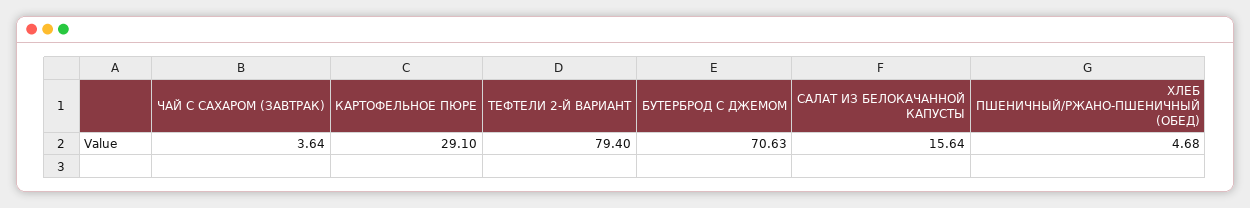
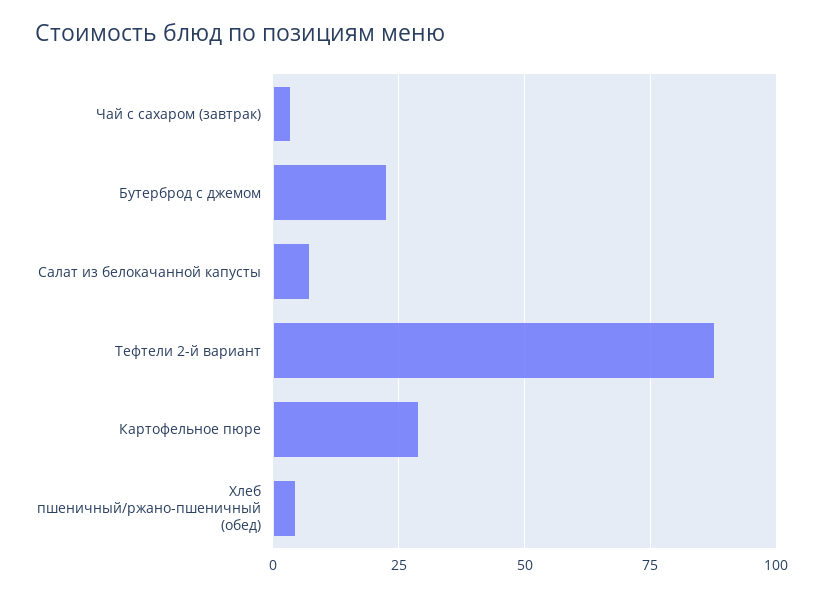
ТЕФТЕЛИ 2-Й ВАРИАНТ: 79.4 -> 87.5
БУТЕРБРОД С ДЖЕМОМ: 70.63 -> 22.5
САЛАТ ИЗ БЕЛОКАЧАННОЙ КАПУСТЫ: 15.64 -> 7.5

